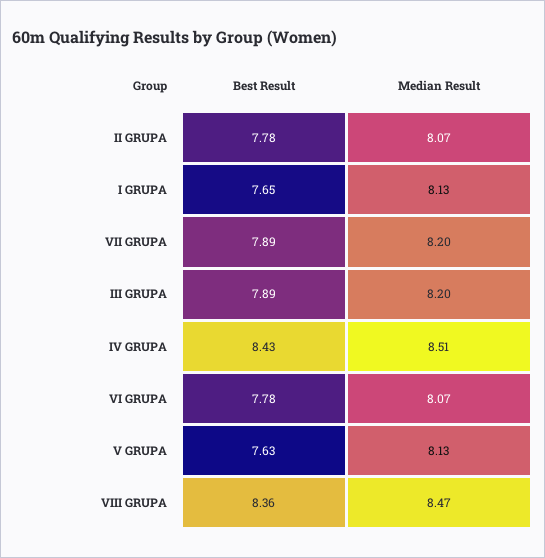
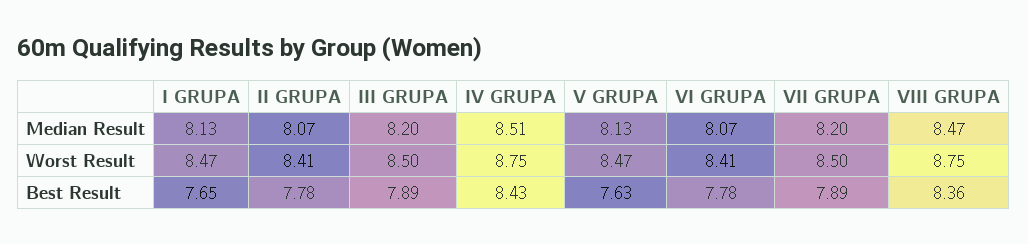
Worst Result, I GRUPA: none -> 8.47
Worst Result, II GRUPA: none -> 8.41
Worst Result, III GRUPA: none -> 8.5
Worst Result, IV GRUPA: none -> 8.75
Worst Result, V GRUPA: none -> 8.47
Worst Result, VI GRUPA: none -> 8.41
Worst Result, VII GRUPA: none -> 8.5
Worst Result, VIII GRUPA: none -> 8.75

